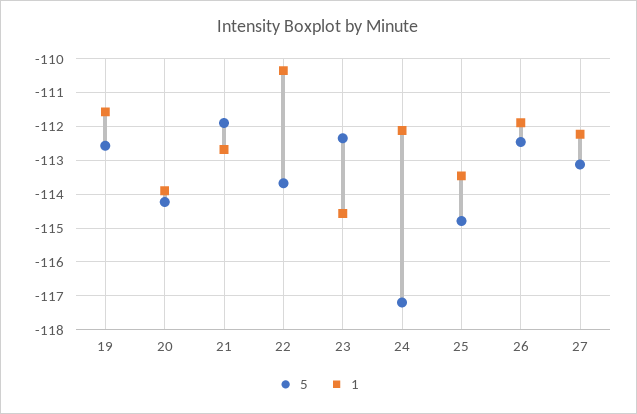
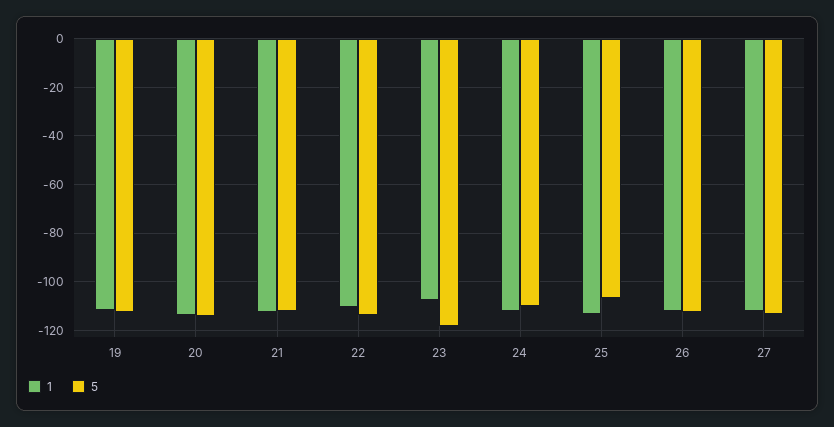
5, 23: -112.4 -> -117.5
1, 23: -114.6 -> -107.5
5, 24: -117.2 -> -110
5, 25: -114.8 -> -107.5

